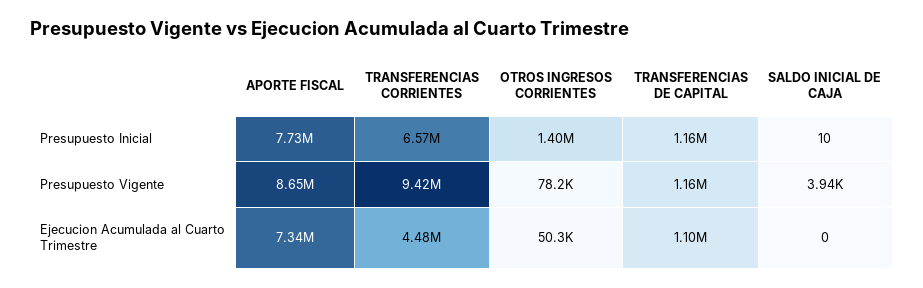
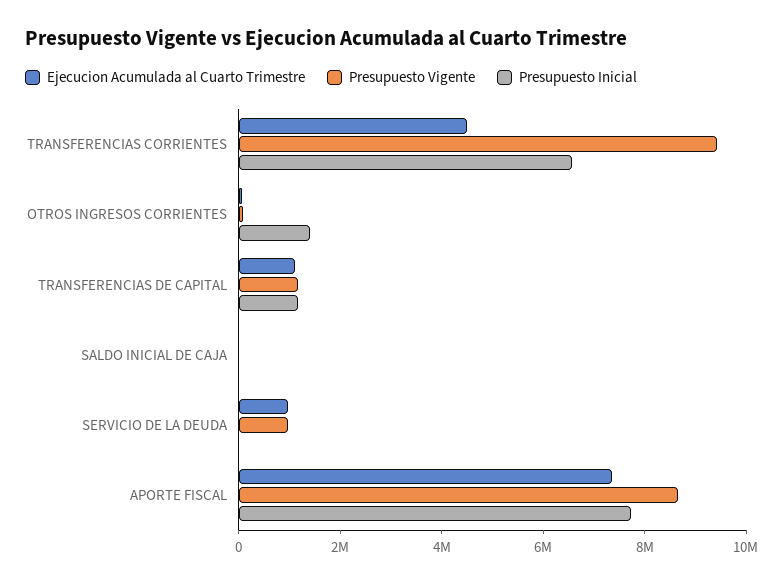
Ejecucion Acumulada al Cuarto Trimestre, SERVICIO DE LA DEUDA: none -> 1000000
Presupuesto Vigente, SERVICIO DE LA DEUDA: none -> 1000000
Presupuesto Inicial, SERVICIO DE LA DEUDA: none -> 0

